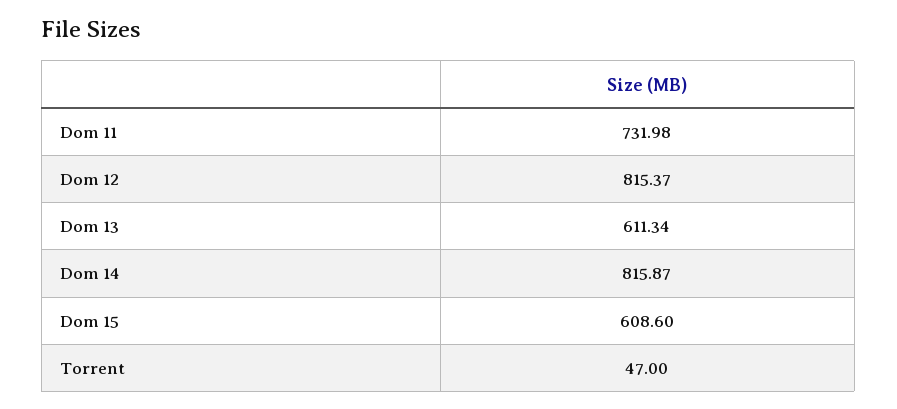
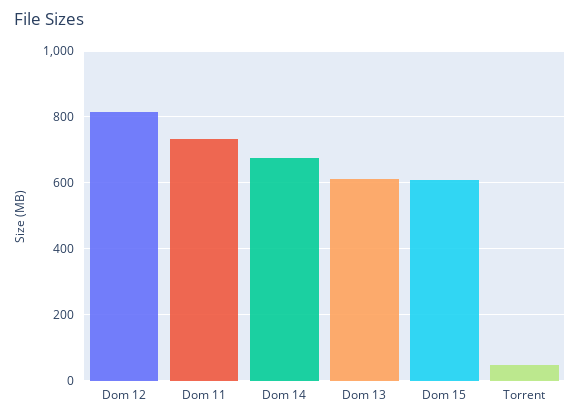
Dom 14: 815.87 -> 680

